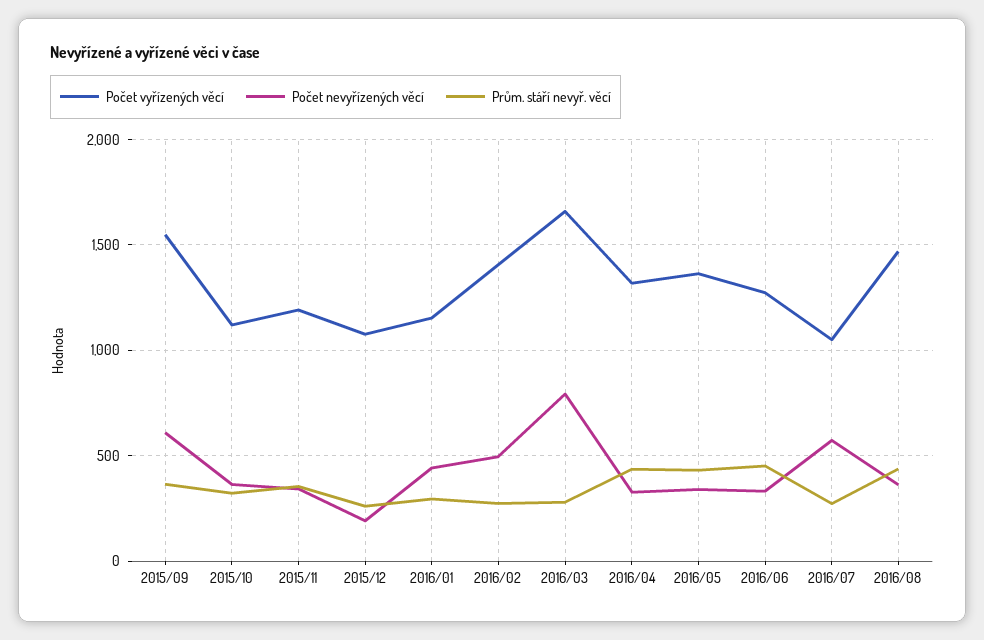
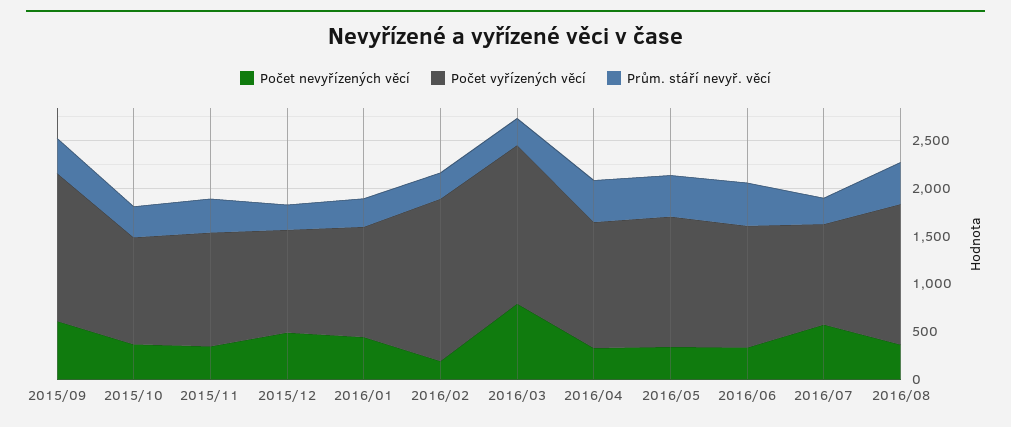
Počet nevyřízených věcí, 2015/12: 200 -> 500
Počet vyřízených věcí, 2016/02: 1400 -> 1700
Počet nevyřízených věcí, 2016/02: 500 -> 200

